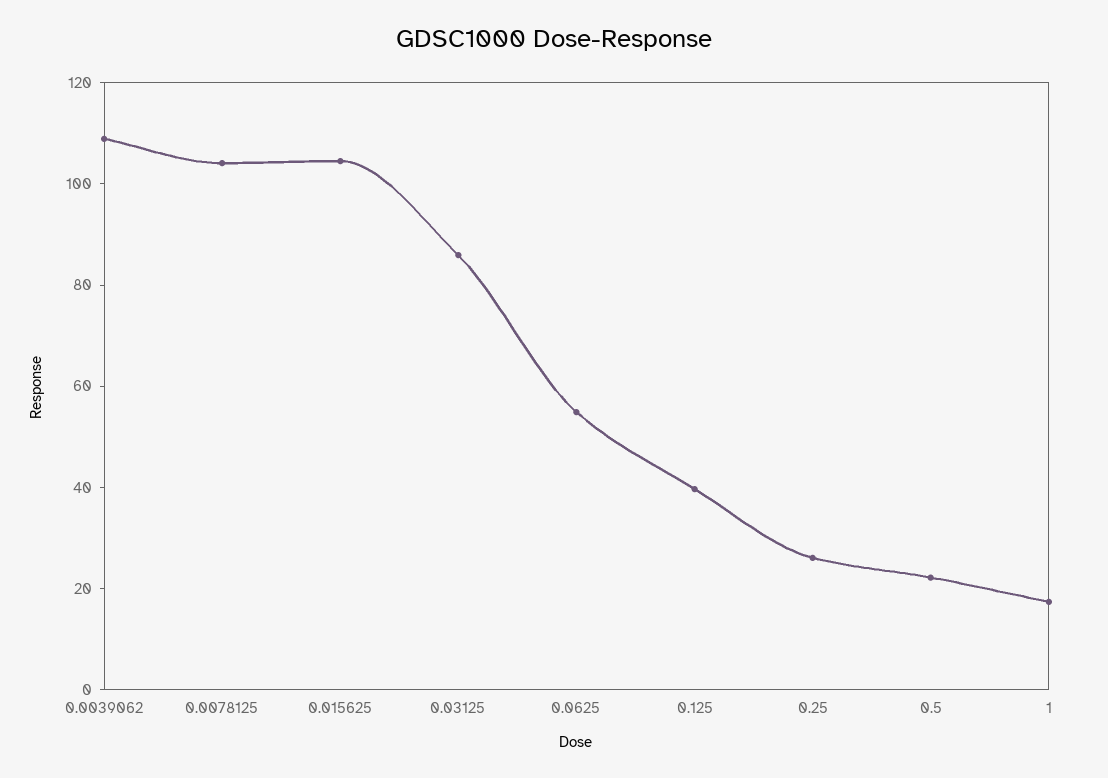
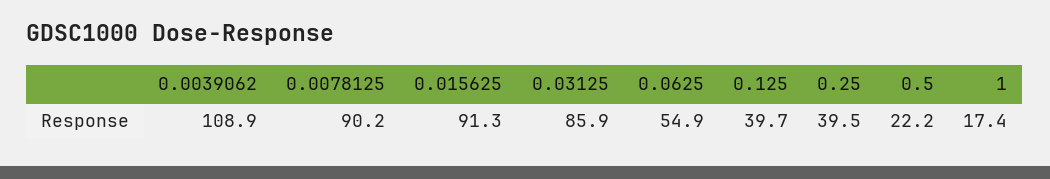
0.0078125: 105 -> 90.2
0.015625: 105 -> 91.3
0.25: 25 -> 39.5

